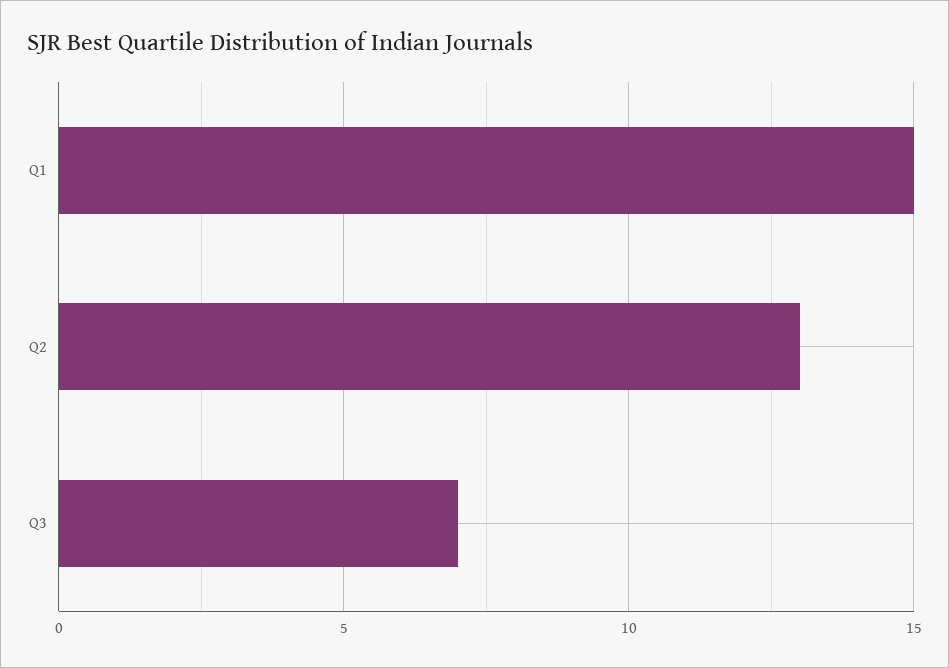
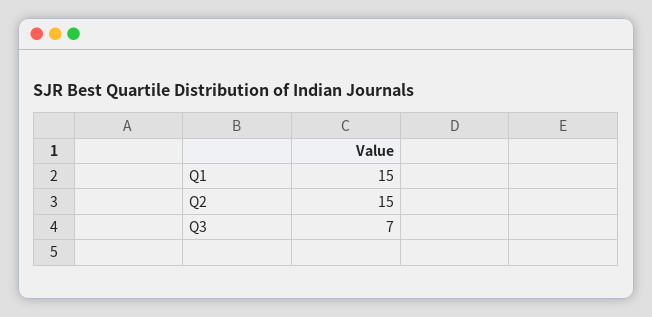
Q2: 13 -> 15

